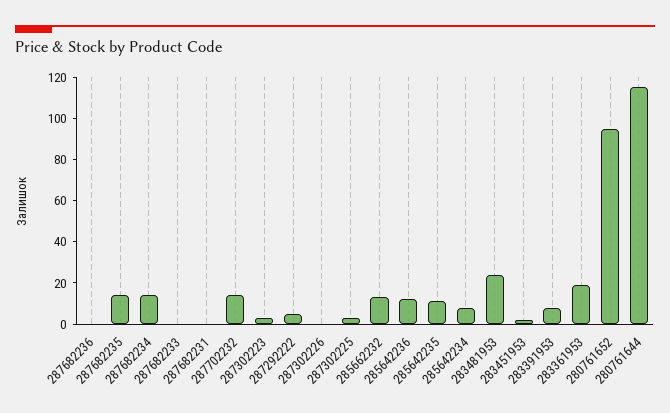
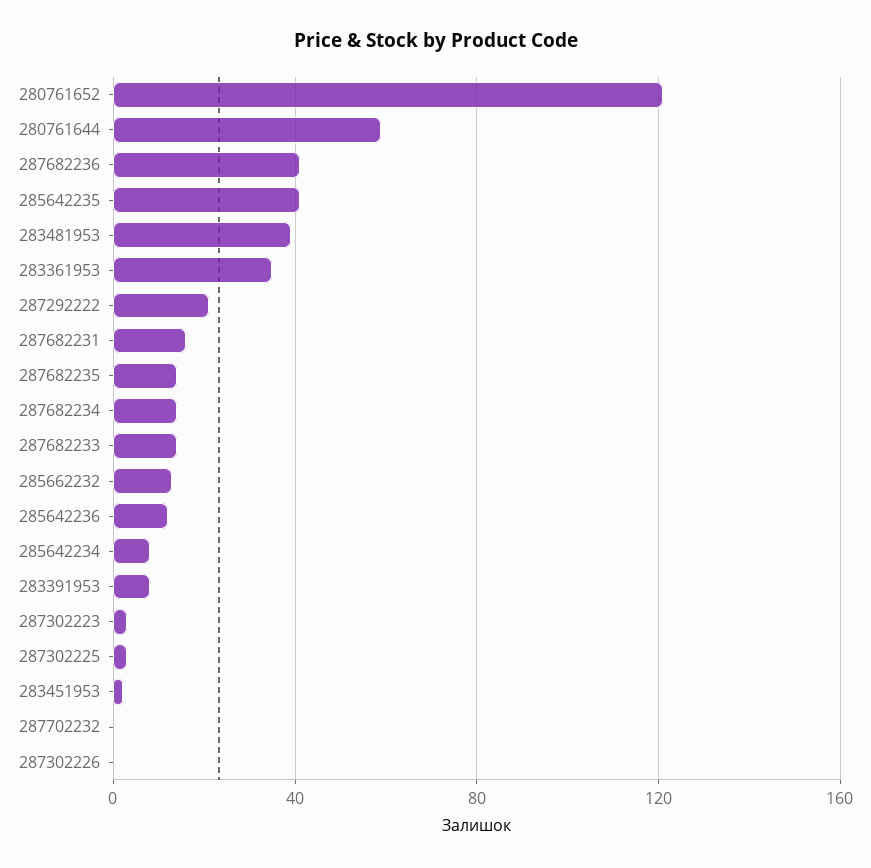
287682236: 0 -> 40
287682233: 0 -> 15
287682231: 0 -> 15
287702232: 15 -> 0
287292222: 5 -> 20
285642235: 10 -> 40
283481953: 25 -> 40
283361953: 20 -> 35
280761652: 95 -> 120
280761644: 115 -> 60

